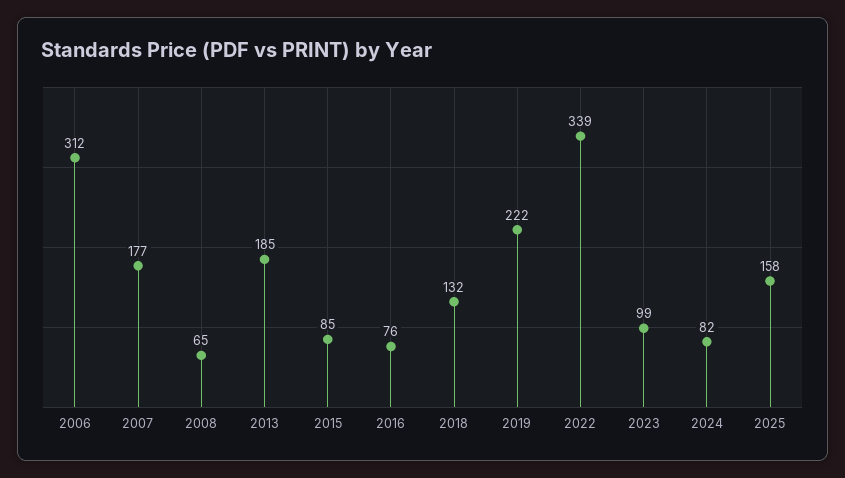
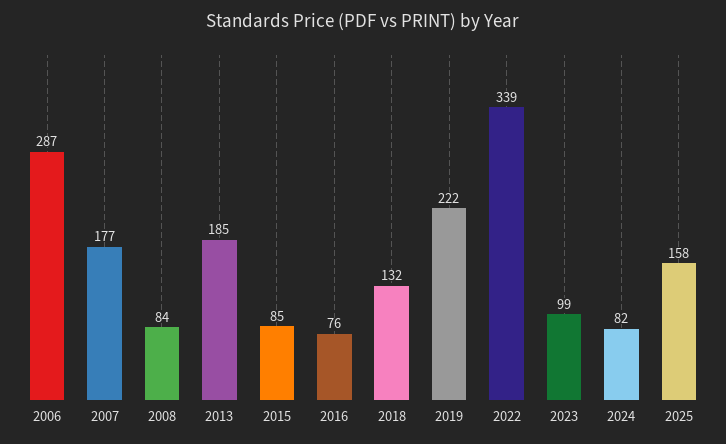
2006: 312 -> 287
2008: 65 -> 84

